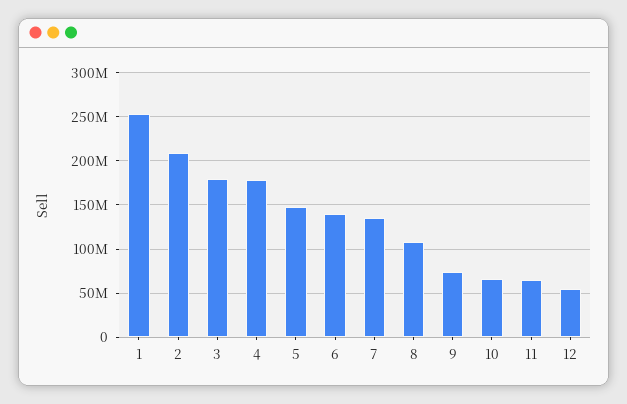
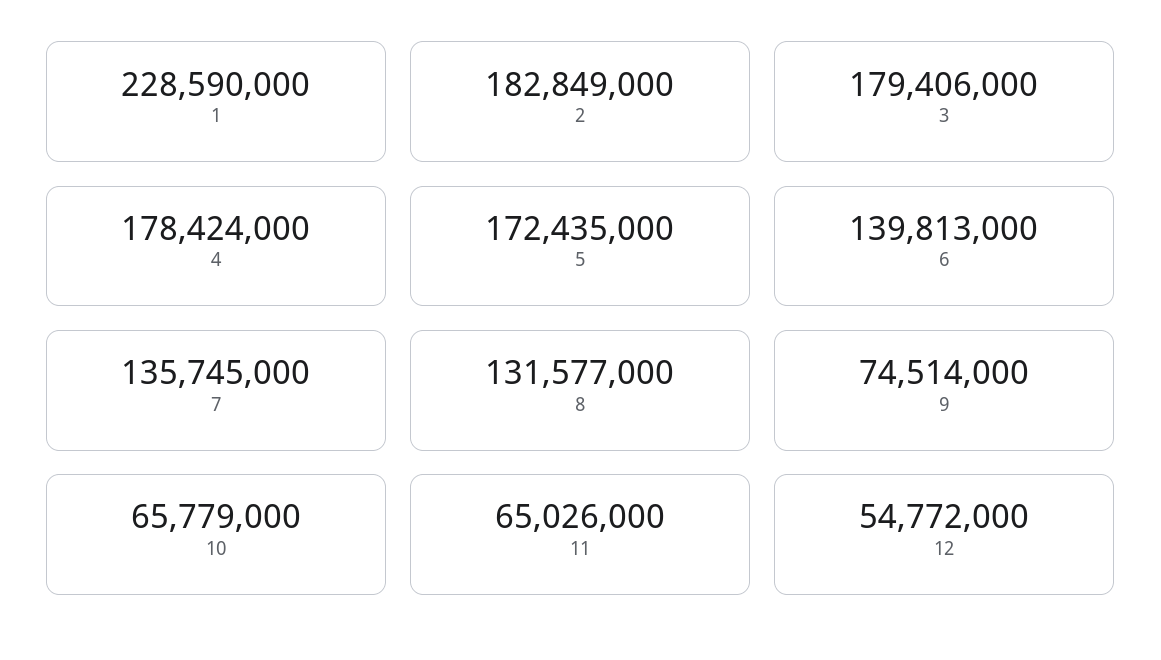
1: 250000000 -> 228590000
2: 210000000 -> 182849000
5: 150000000 -> 172435000
8: 110000000 -> 131577000

